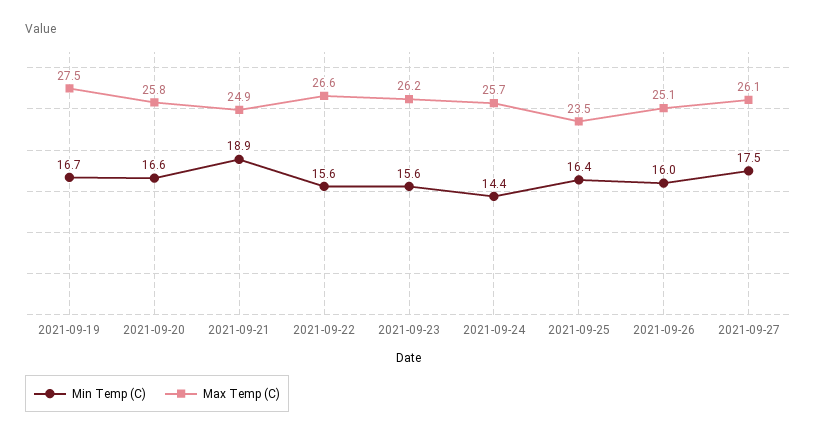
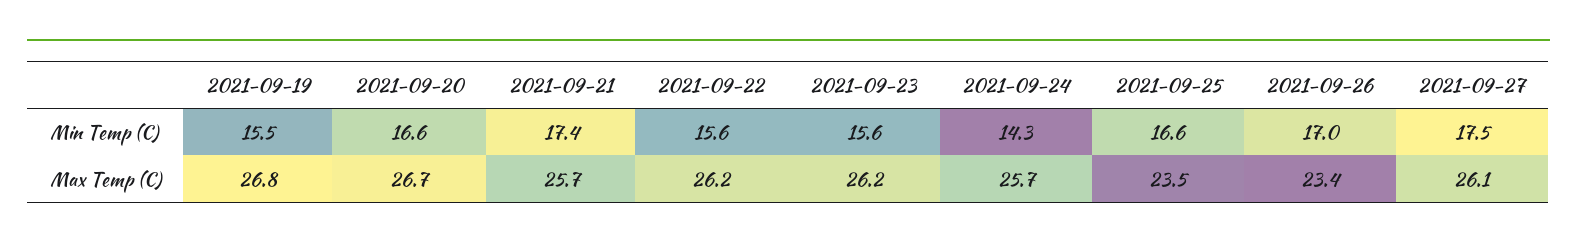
Min Temp (C), 2021-09-19: 16.7 -> 15.5
Max Temp (C), 2021-09-19: 27.5 -> 26.8
Max Temp (C), 2021-09-20: 25.8 -> 26.7
Min Temp (C), 2021-09-21: 18.9 -> 17.4
Max Temp (C), 2021-09-21: 24.9 -> 25.7
Max Temp (C), 2021-09-22: 26.6 -> 26.2
Min Temp (C), 2021-09-24: 14.4 -> 14.3
Min Temp (C), 2021-09-25: 16.4 -> 16.6
Min Temp (C), 2021-09-26: 16 -> 17
Max Temp (C), 2021-09-26: 25.1 -> 23.4

